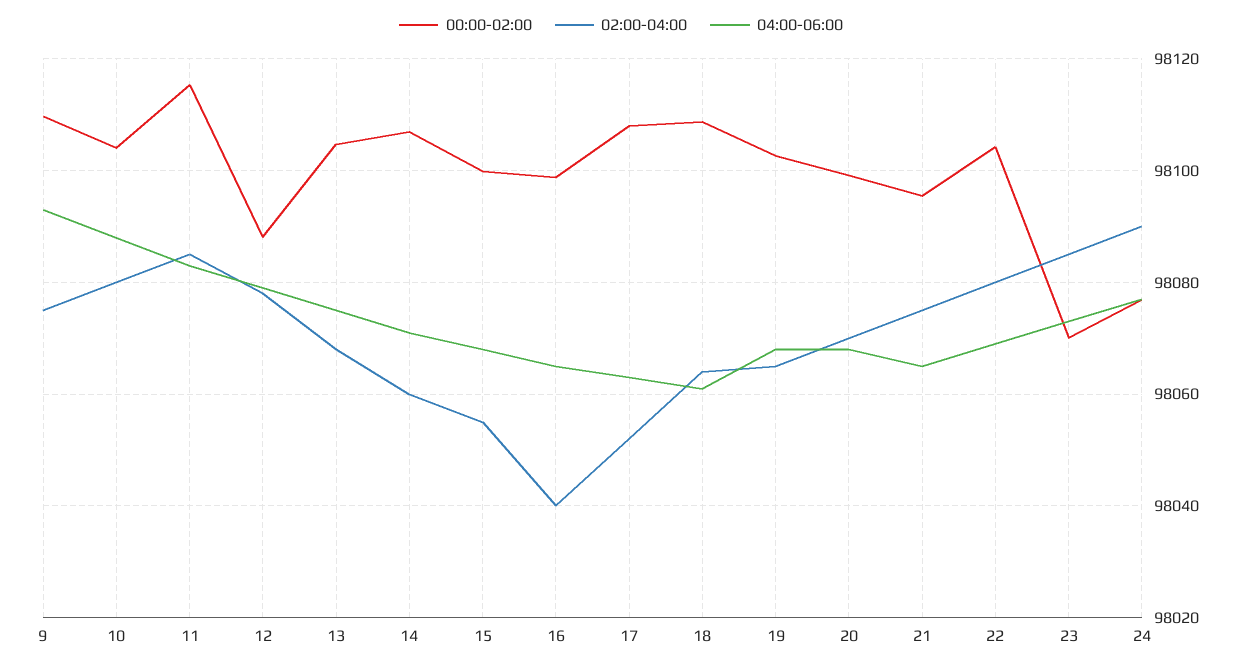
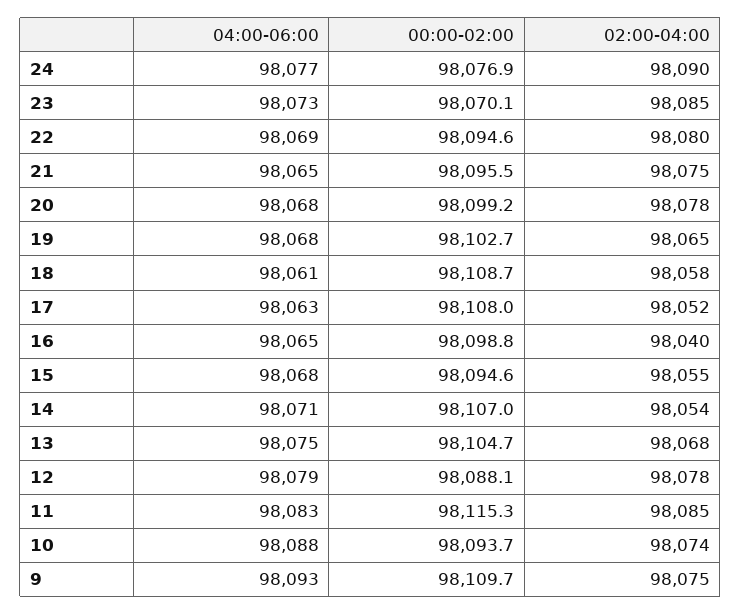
00:00-02:00, 10: 98104 -> 98093.7
02:00-04:00, 10: 98080 -> 98074
02:00-04:00, 14: 98060 -> 98054
00:00-02:00, 15: 98100 -> 98094.6
02:00-04:00, 18: 98064 -> 98058
02:00-04:00, 20: 98070 -> 98078
00:00-02:00, 22: 98104 -> 98094.6

